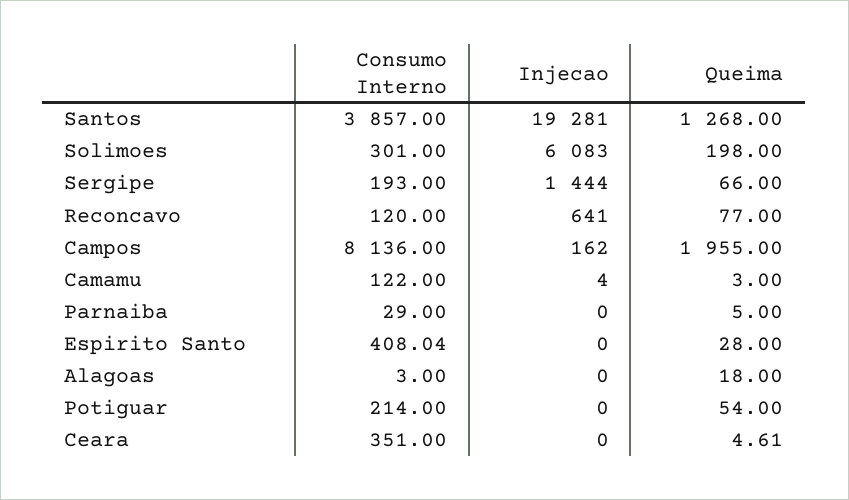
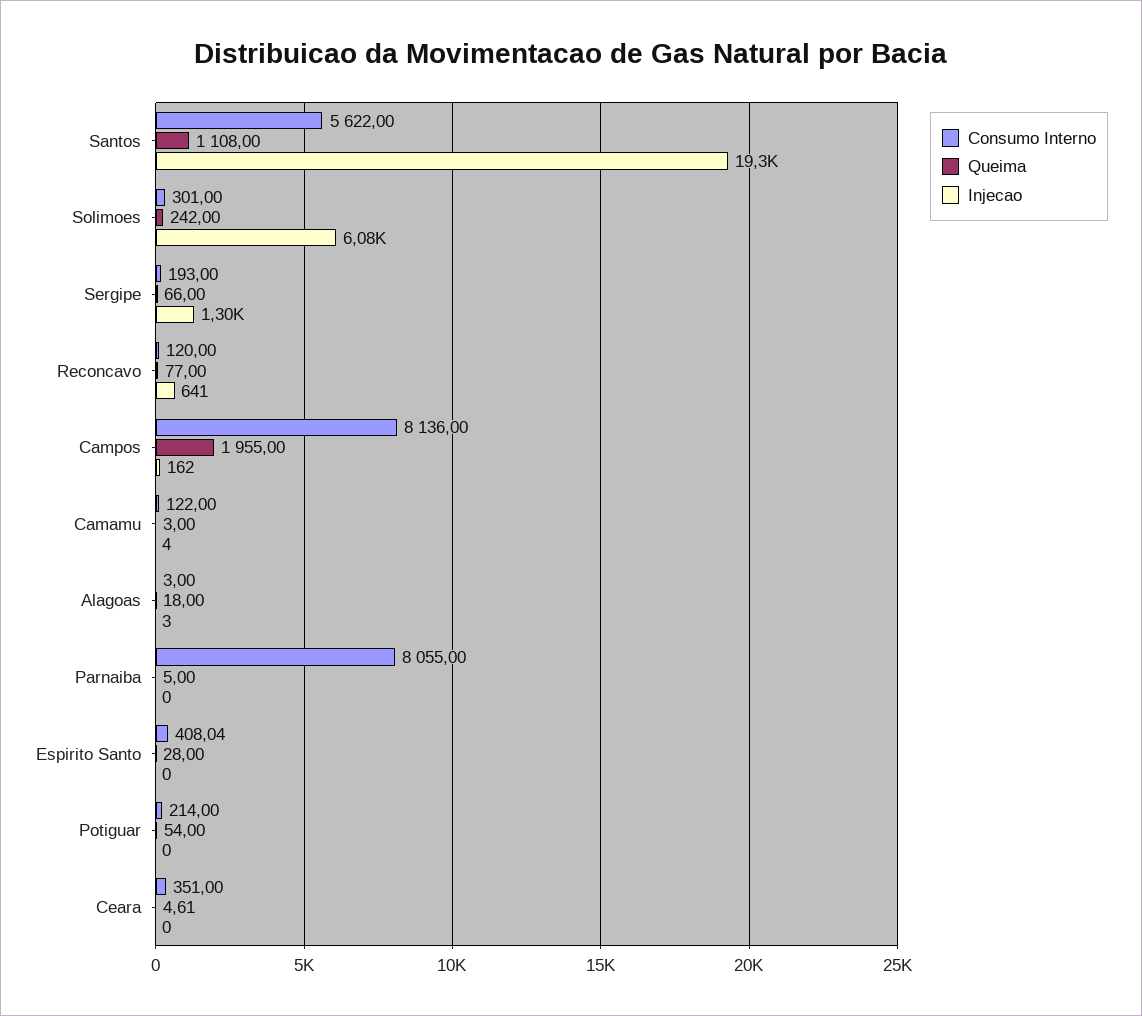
Consumo Interno, Santos: 3857 -> 5622
Queima, Santos: 1268 -> 1108
Queima, Solimoes: 198 -> 242
Injecao, Sergipe: 1444 -> 1300
Consumo Interno, Parnaiba: 29 -> 8055
Injecao, Alagoas: 0 -> 3

